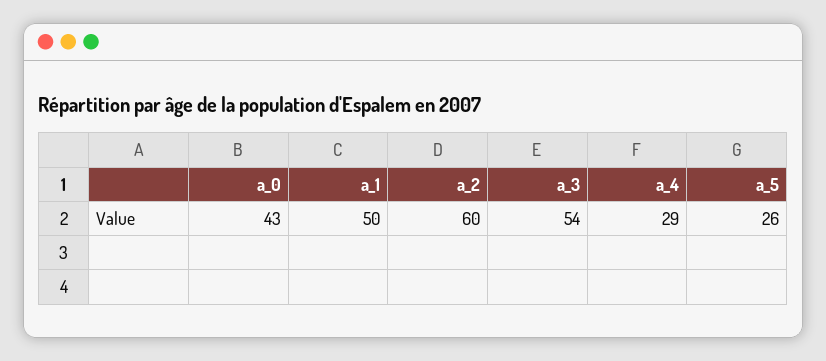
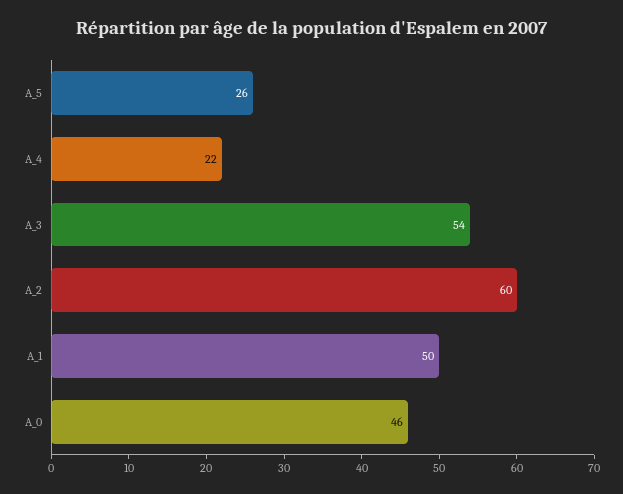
a_0: 43 -> 46
a_4: 29 -> 22

